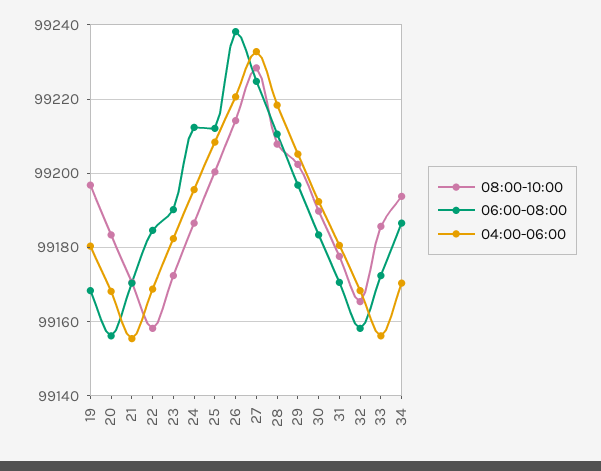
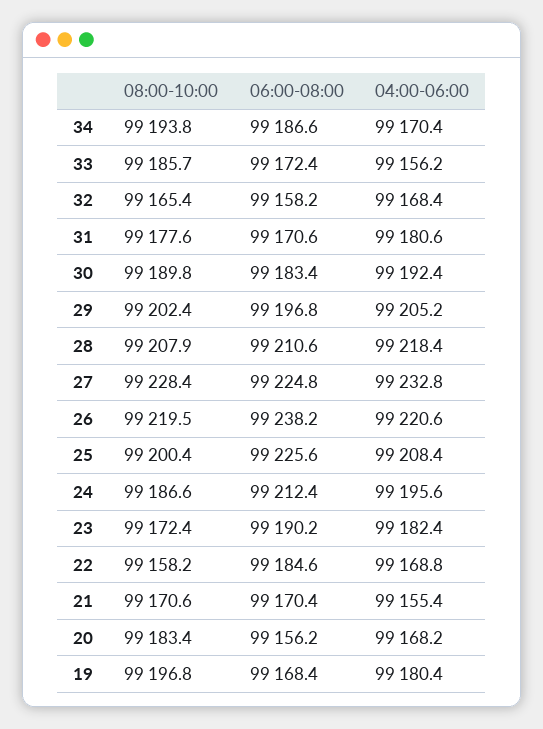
06:00-08:00, 25: 99212 -> 99225.6
08:00-10:00, 26: 99214 -> 99219.5

